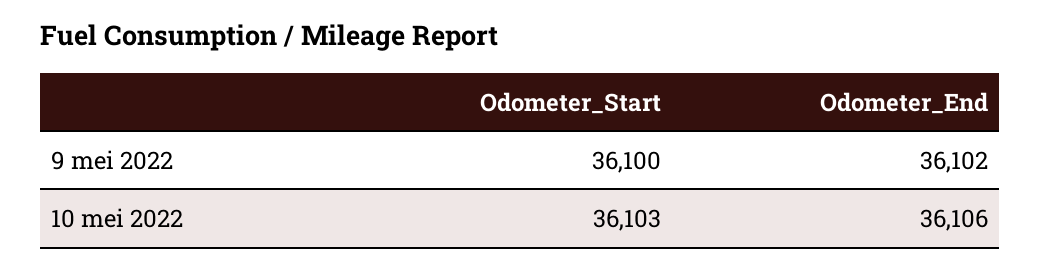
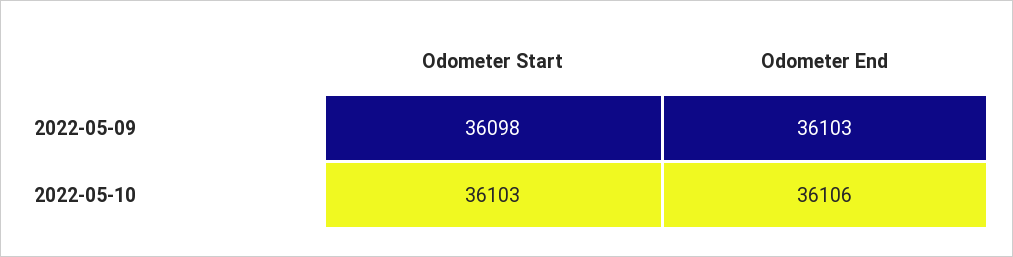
Odometer_Start, 9 mei 2022: 36100 -> 36098
Odometer_End, 9 mei 2022: 36102 -> 36103

